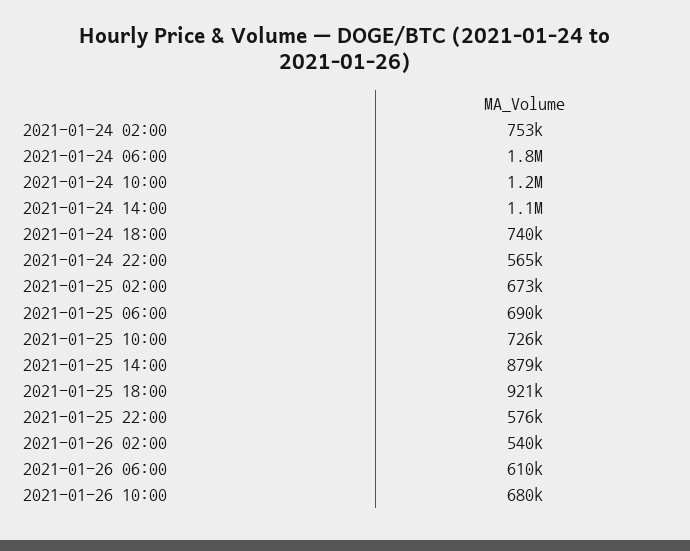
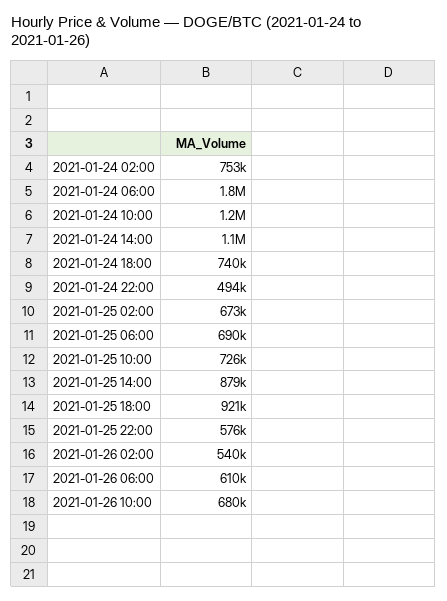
2021-01-24 22:00: 565000 -> 494000

